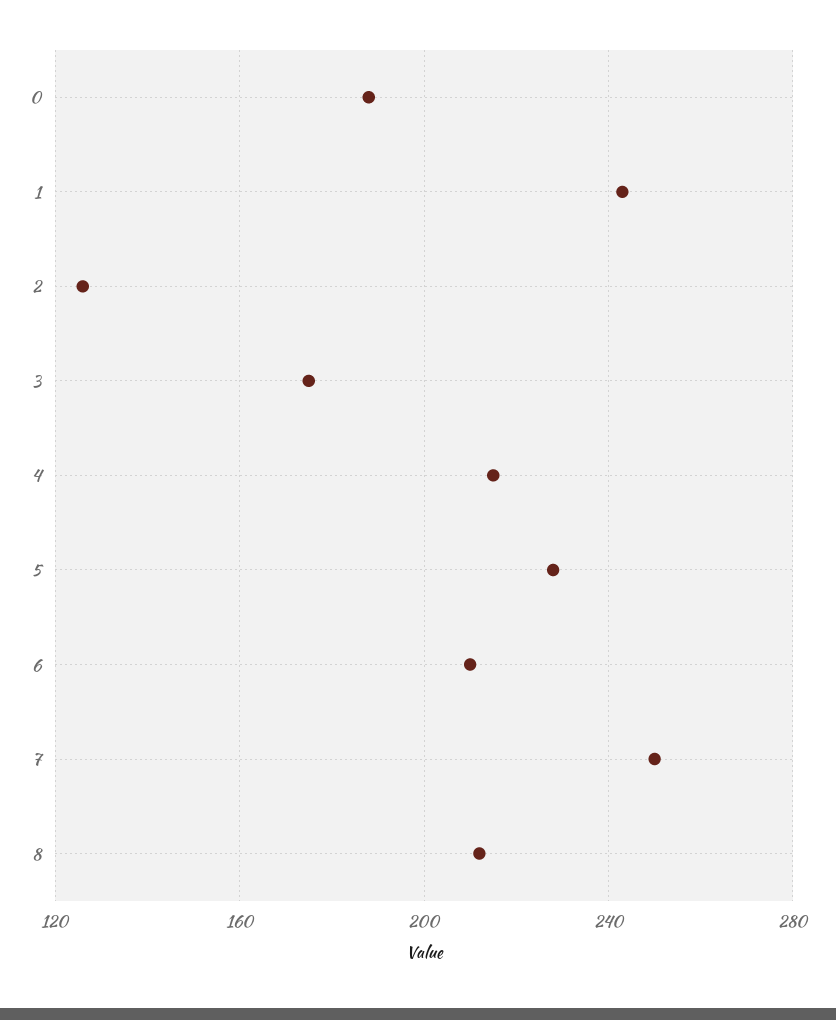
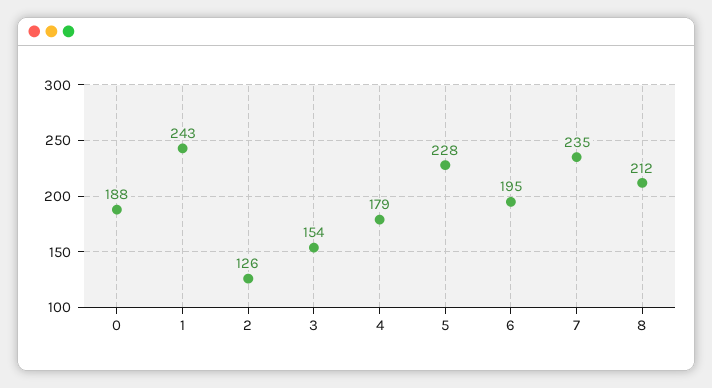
3: 175 -> 154
4: 215 -> 179
6: 210 -> 195
7: 250 -> 235

